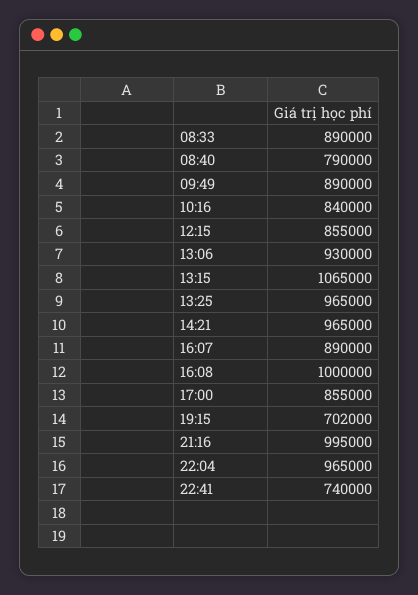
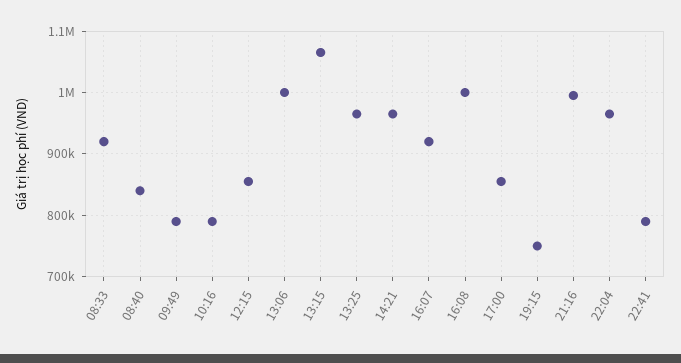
08:33: 890000 -> 920000
08:40: 790000 -> 840000
09:49: 890000 -> 790000
10:16: 840000 -> 790000
13:06: 930000 -> 1000000
16:07: 890000 -> 920000
19:15: 702000 -> 750000
22:41: 740000 -> 790000

